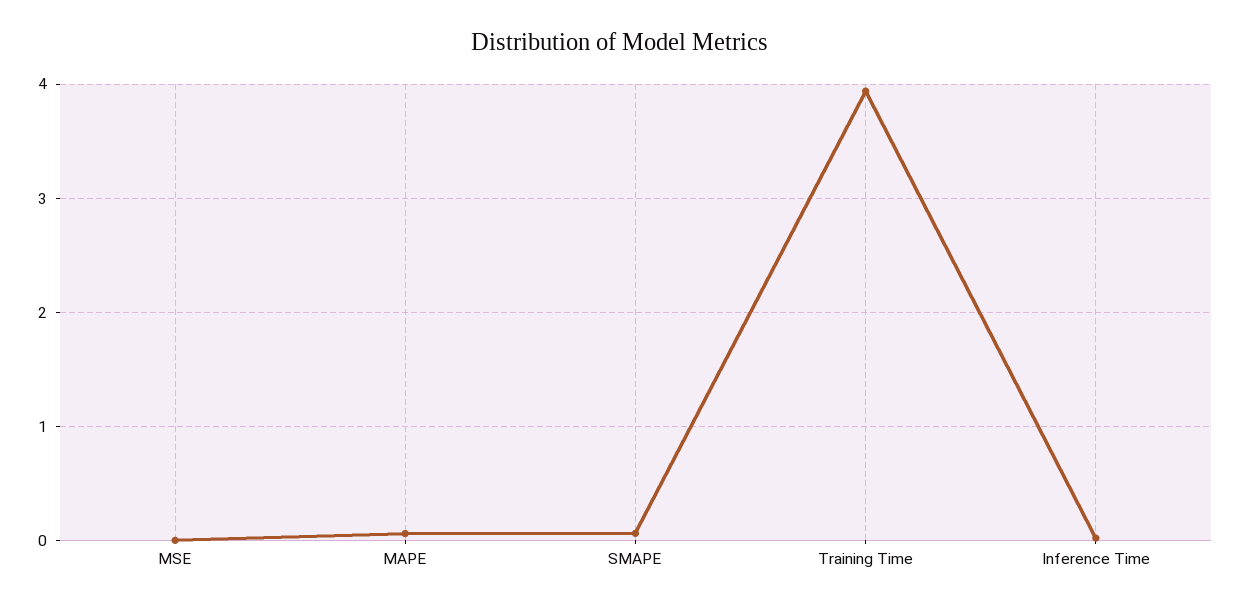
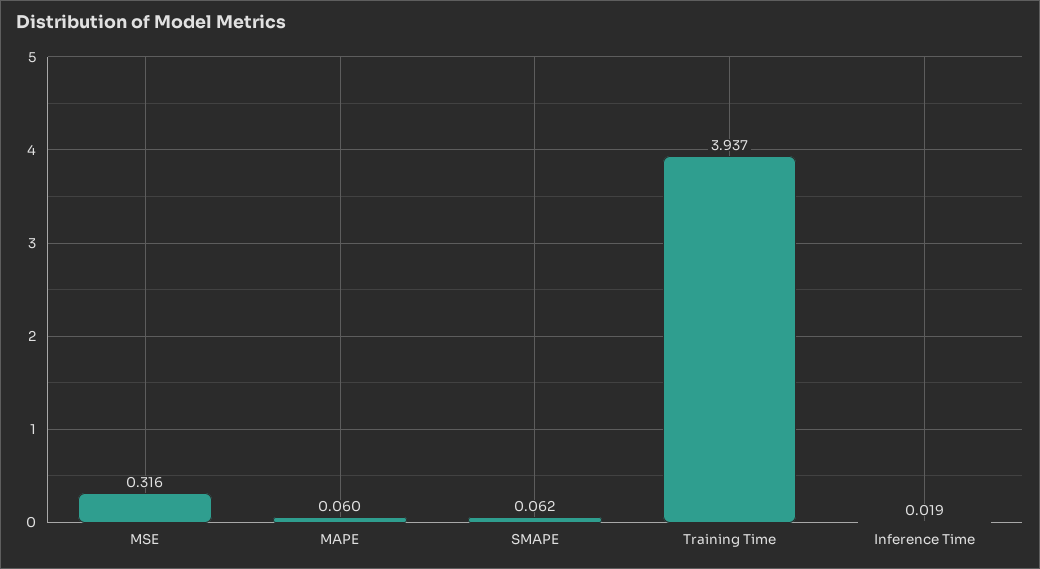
MSE: 0 -> 0.316

